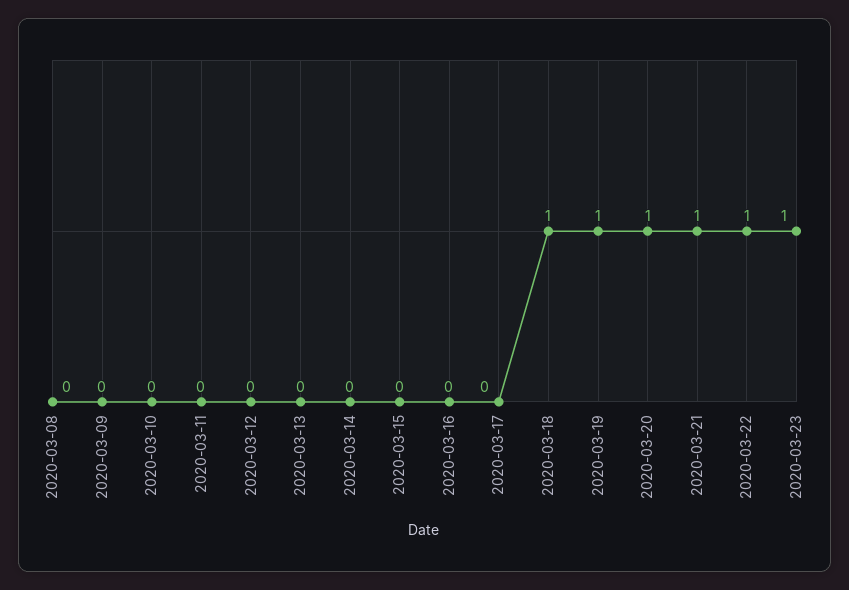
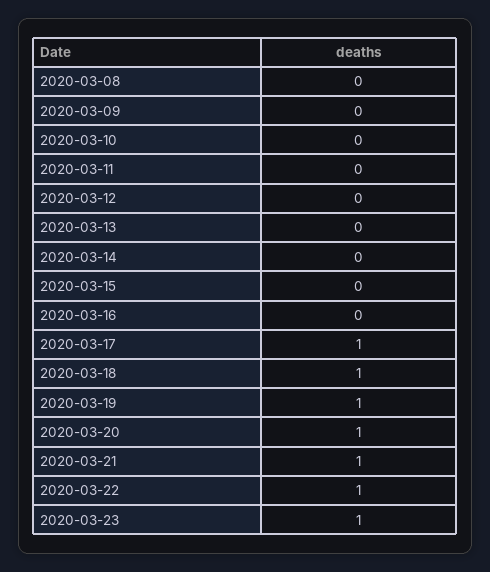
2020-03-17: 0 -> 1

